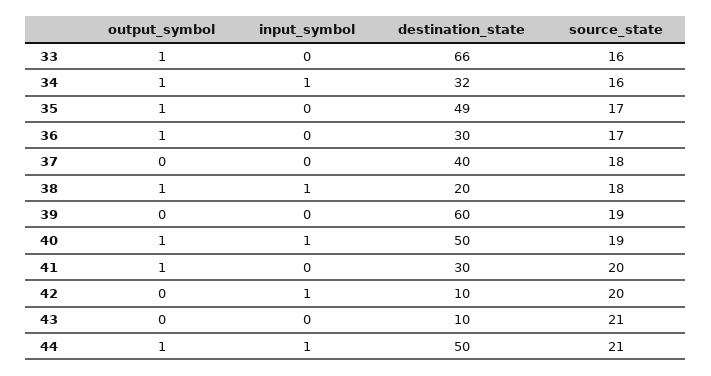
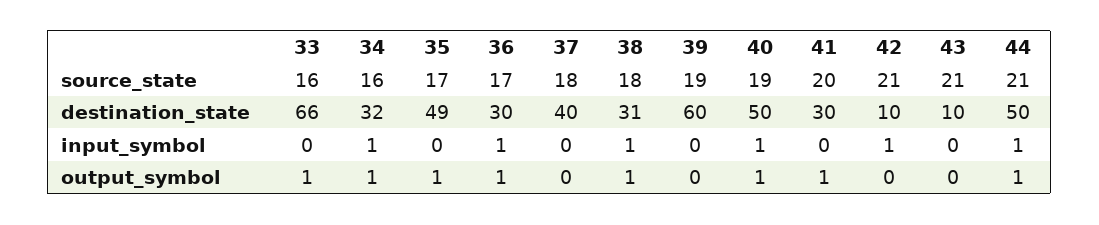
input_symbol, 36: 0 -> 1
destination_state, 38: 20 -> 31
source_state, 42: 20 -> 21

